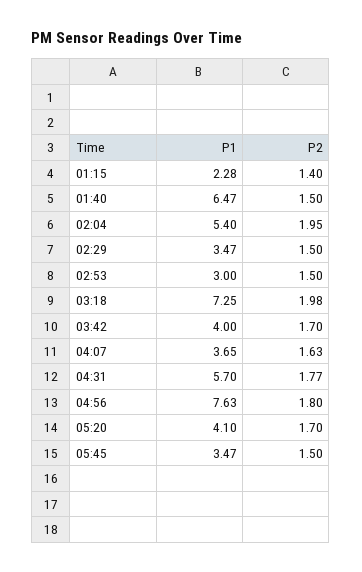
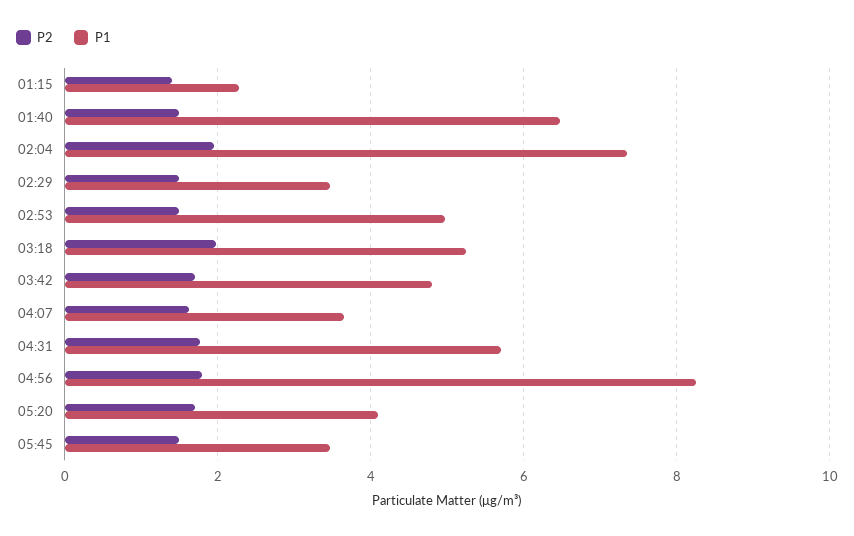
P1, 02:04: 5.4 -> 7.4
P1, 02:53: 3 -> 5
P1, 03:18: 7.25 -> 5.2
P1, 03:42: 4 -> 4.8
P1, 04:56: 7.63 -> 8.2

